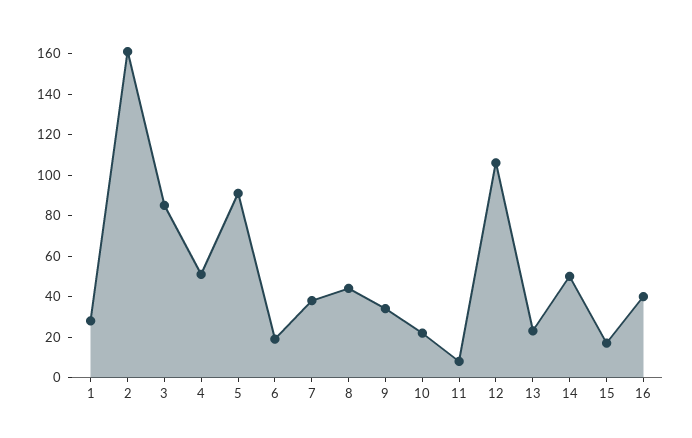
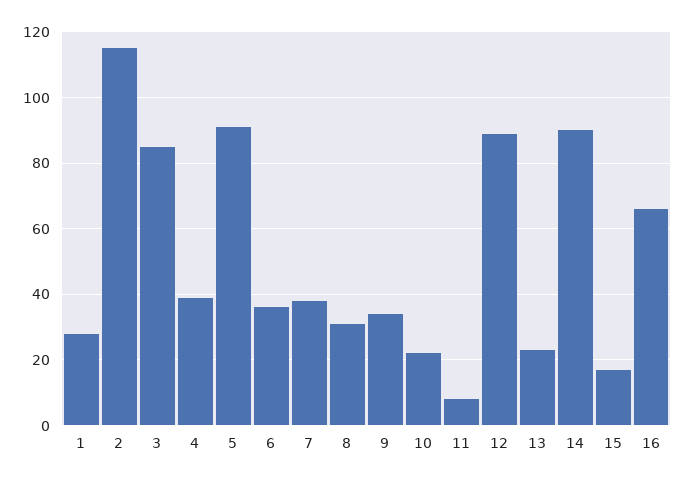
2: 160 -> 115
4: 50 -> 40
6: 20 -> 35
8: 45 -> 30
12: 105 -> 90
14: 50 -> 90
16: 40 -> 65

